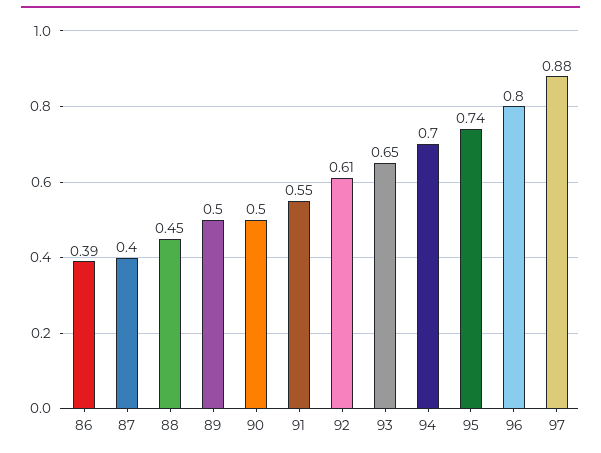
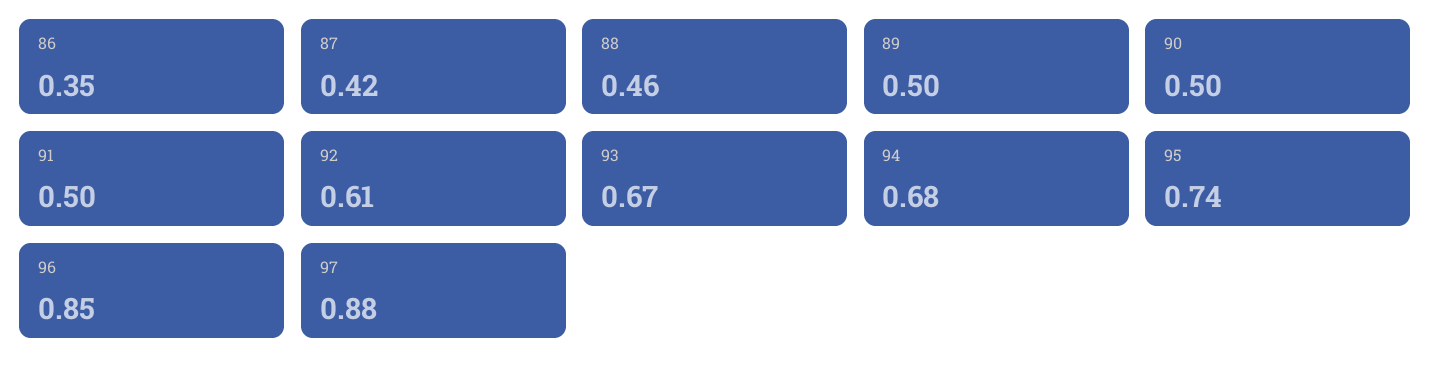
86: 0.39 -> 0.35
87: 0.4 -> 0.42
88: 0.45 -> 0.46
91: 0.55 -> 0.5
93: 0.65 -> 0.67
94: 0.7 -> 0.68
96: 0.8 -> 0.85

